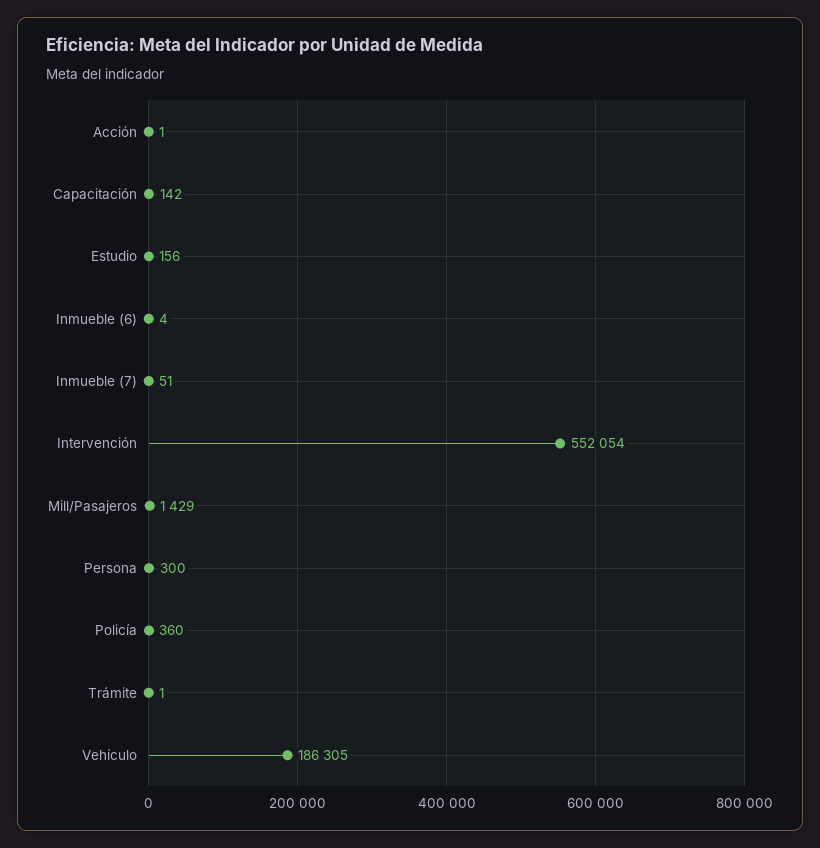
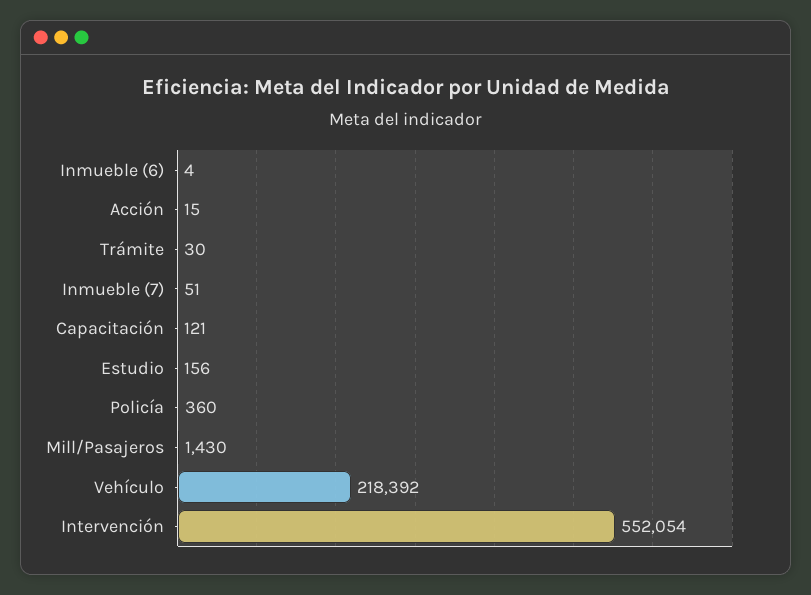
Acción: 1 -> 15
Capacitación: 142 -> 121
Mill/Pasajeros: 1429 -> 1430
Persona: 300 -> none
Trámite: 1 -> 30
Vehículo: 186305 -> 218392

